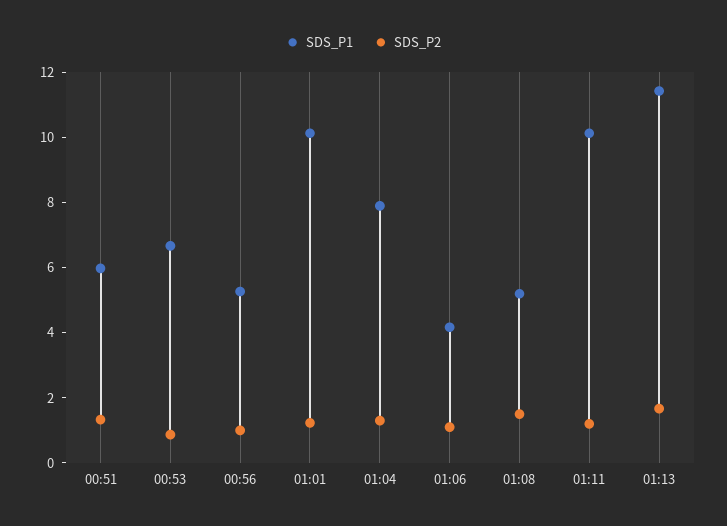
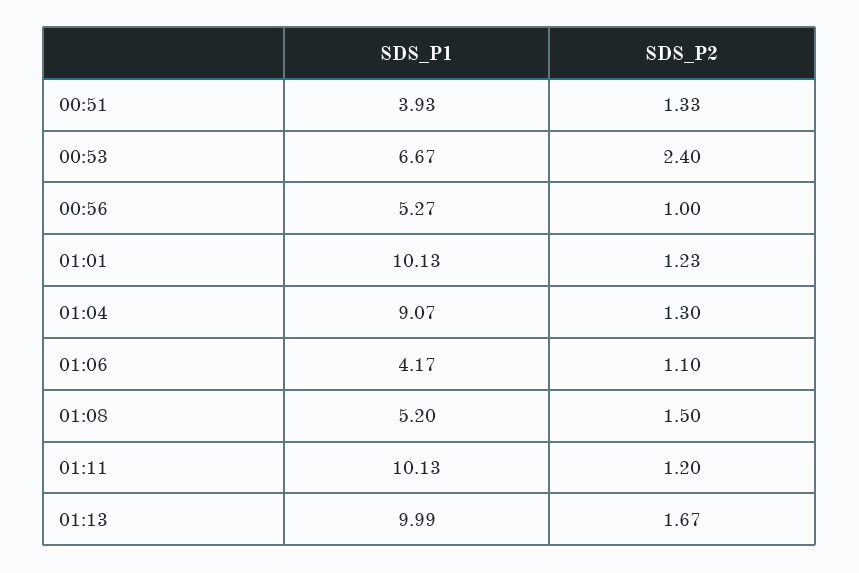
SDS_P1, 00:51: 6 -> 3.93
SDS_P2, 00:53: 1 -> 2.4
SDS_P1, 01:04: 8 -> 9.07
SDS_P1, 01:13: 11.5 -> 9.99

